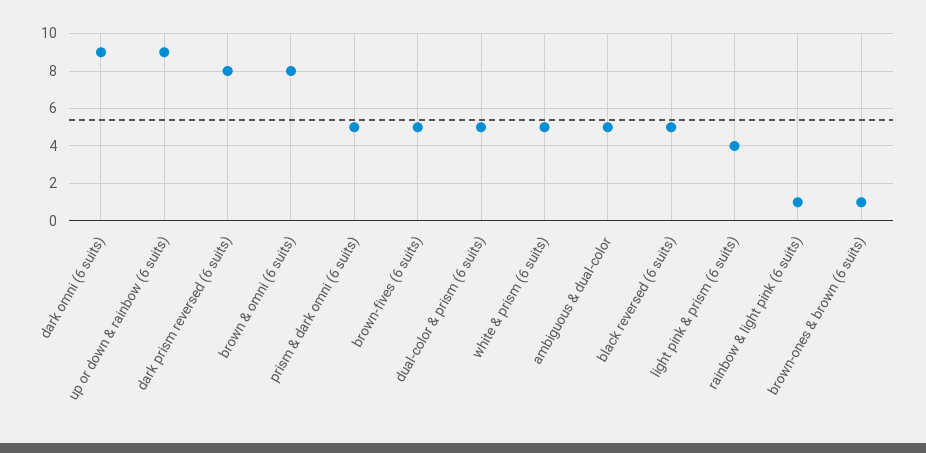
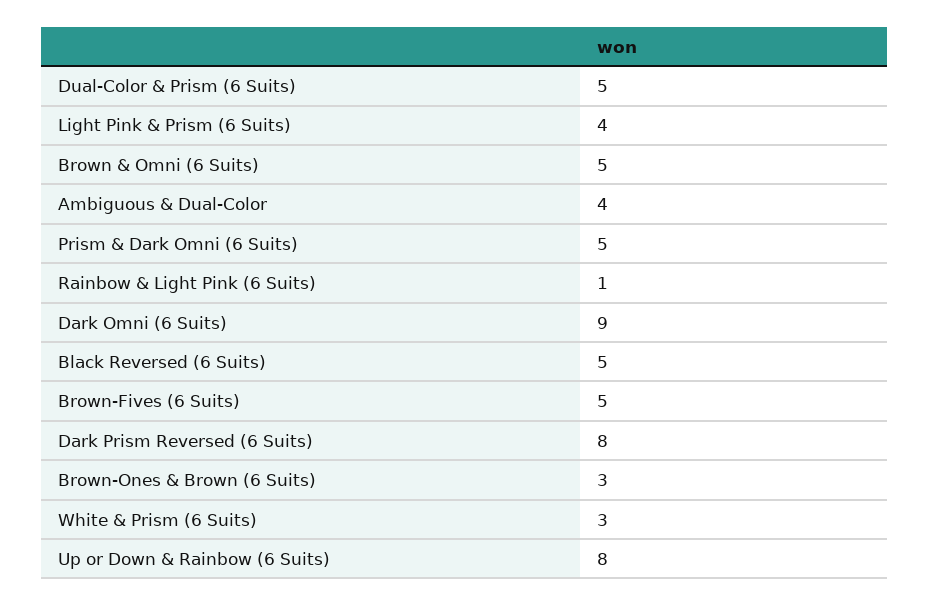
up or down & rainbow (6 suits): 9 -> 8
brown & omni (6 suits): 8 -> 5
white & prism (6 suits): 5 -> 3
ambiguous & dual-color: 5 -> 4
brown-ones & brown (6 suits): 1 -> 3

